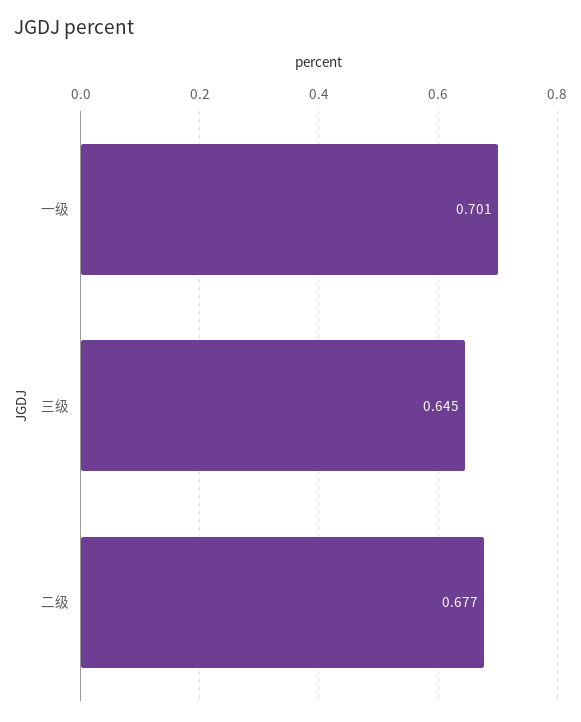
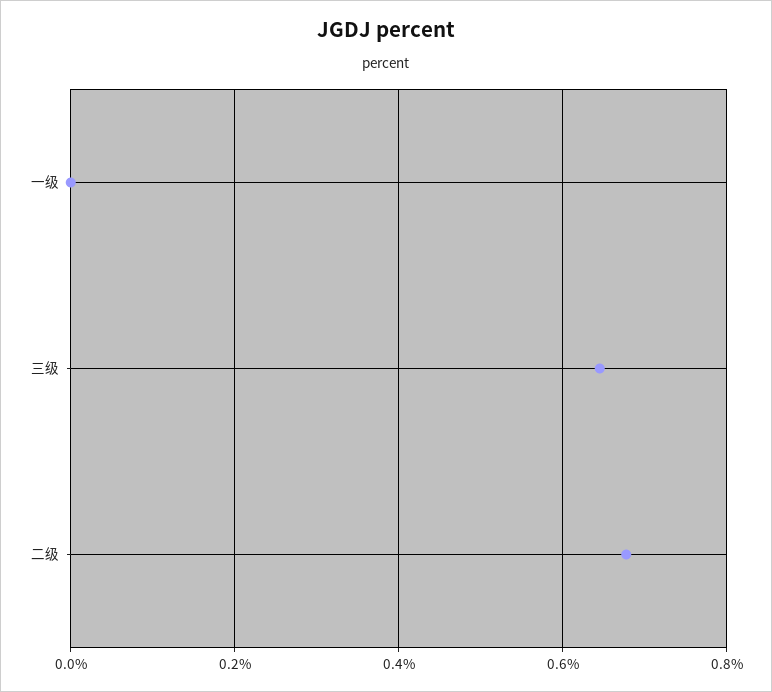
一级: 0.701 -> 0

